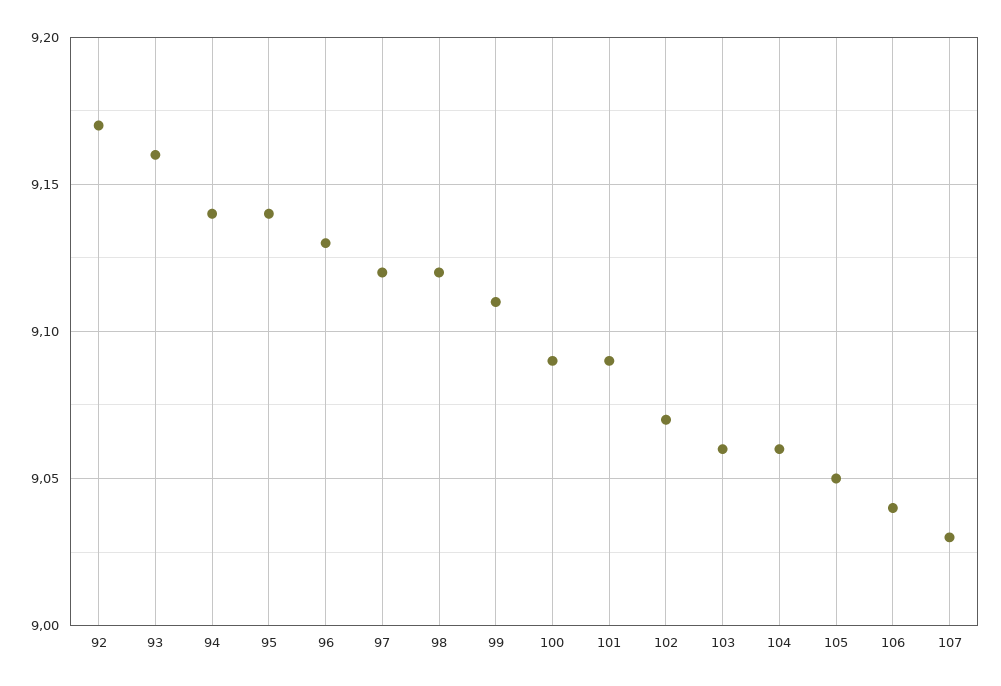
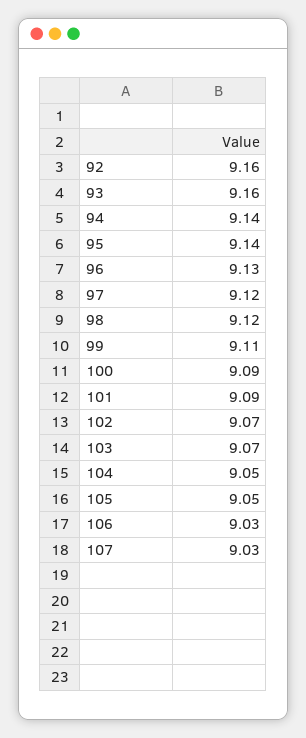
92: 9.17 -> 9.16
103: 9.06 -> 9.07
104: 9.06 -> 9.05
106: 9.04 -> 9.03

